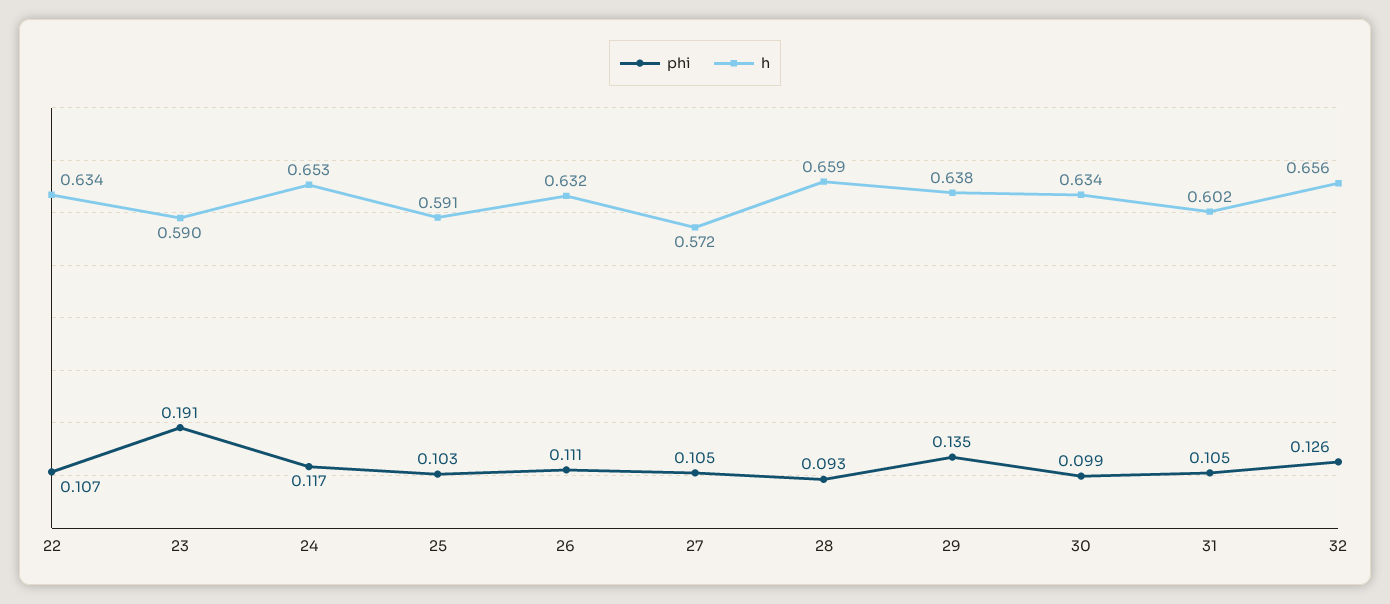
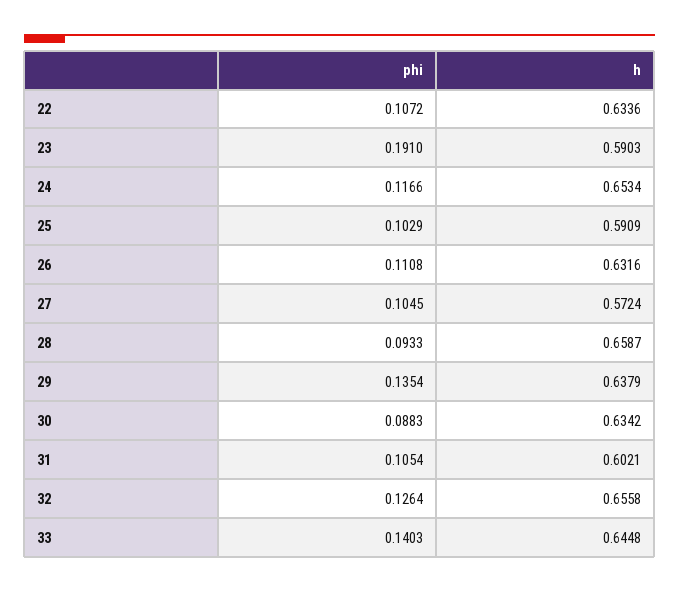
phi, 30: 0.099 -> 0.0883
phi, 33: none -> 0.1403
h, 33: none -> 0.6448

